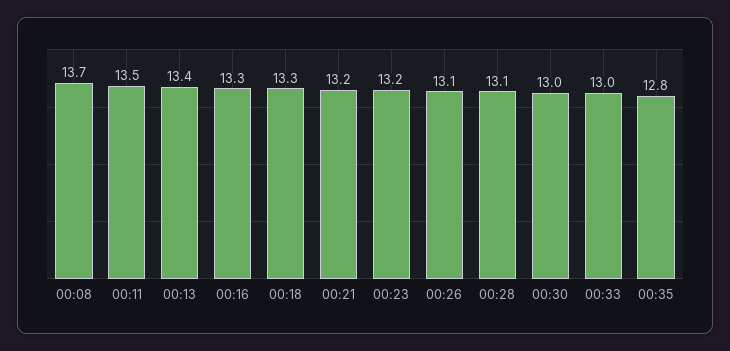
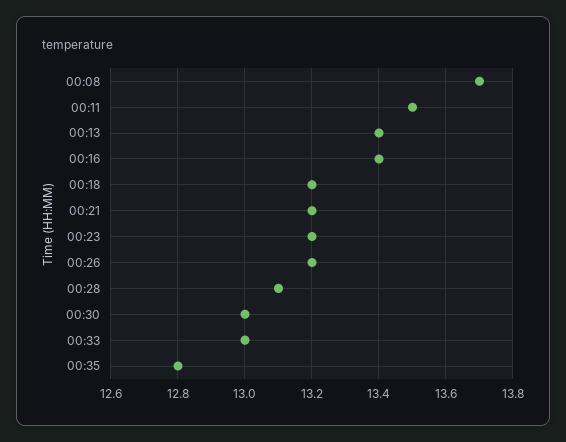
00:16: 13.3 -> 13.4
00:18: 13.3 -> 13.2
00:26: 13.1 -> 13.2

